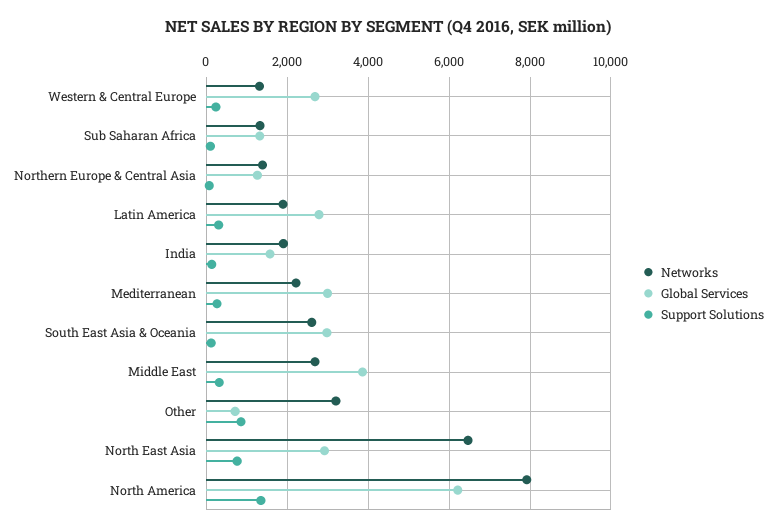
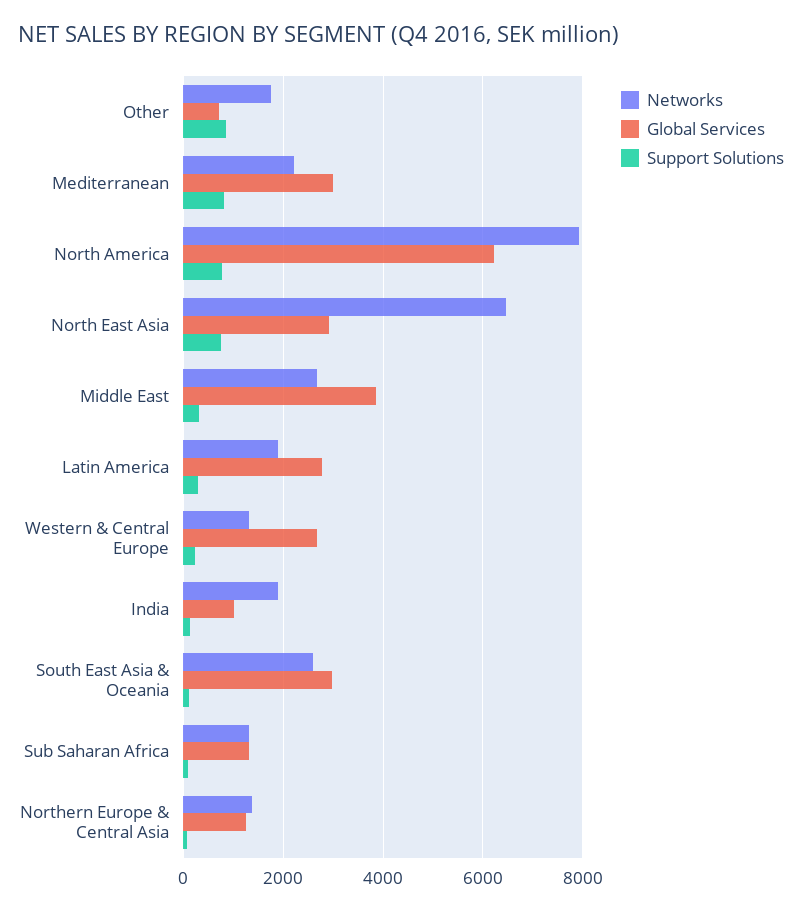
Global Services, India: 1600 -> 1000
Support Solutions, Mediterranean: 200 -> 800
Networks, Other: 3200 -> 1800
Support Solutions, North America: 1400 -> 800

